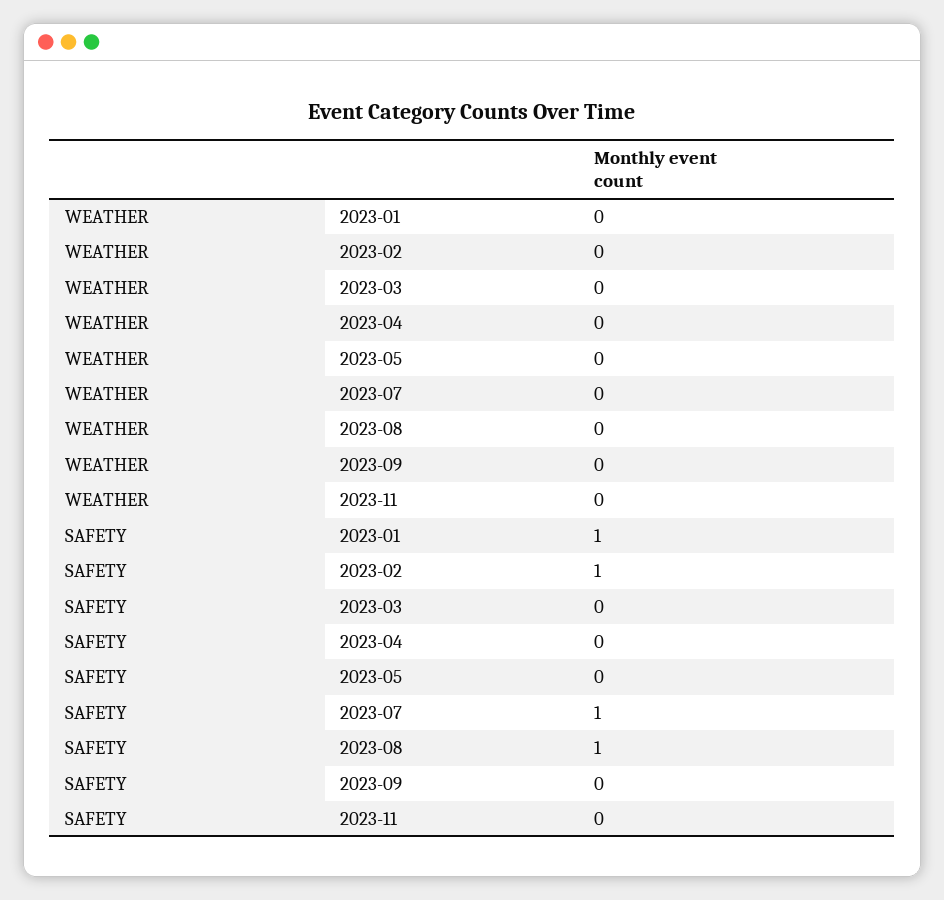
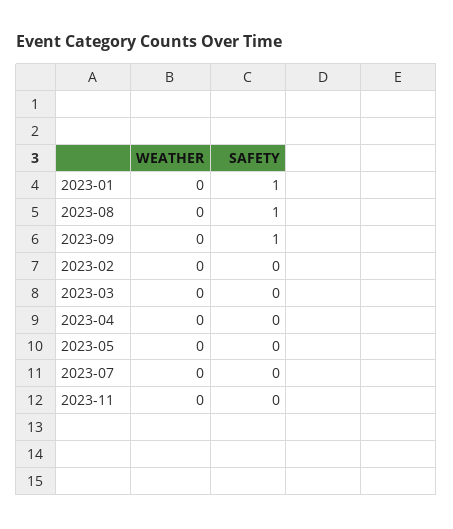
SAFETY, 2023-02: 1 -> 0
SAFETY, 2023-07: 1 -> 0
SAFETY, 2023-09: 0 -> 1

